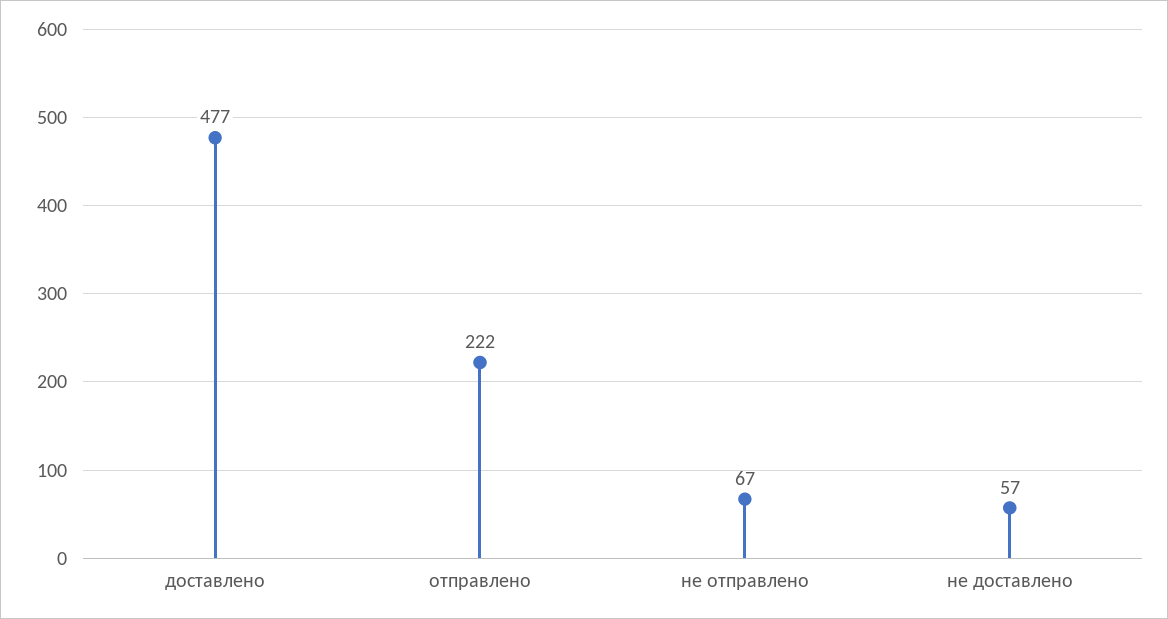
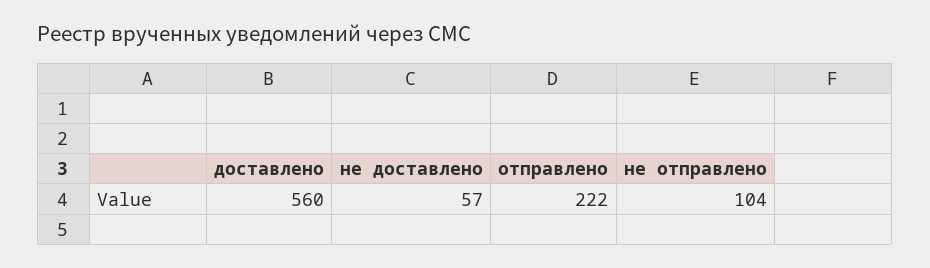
доставлено: 477 -> 560
не отправлено: 67 -> 104

